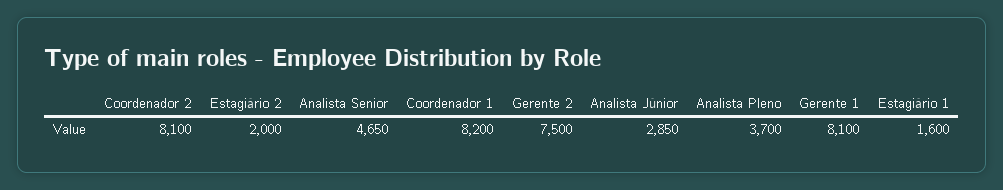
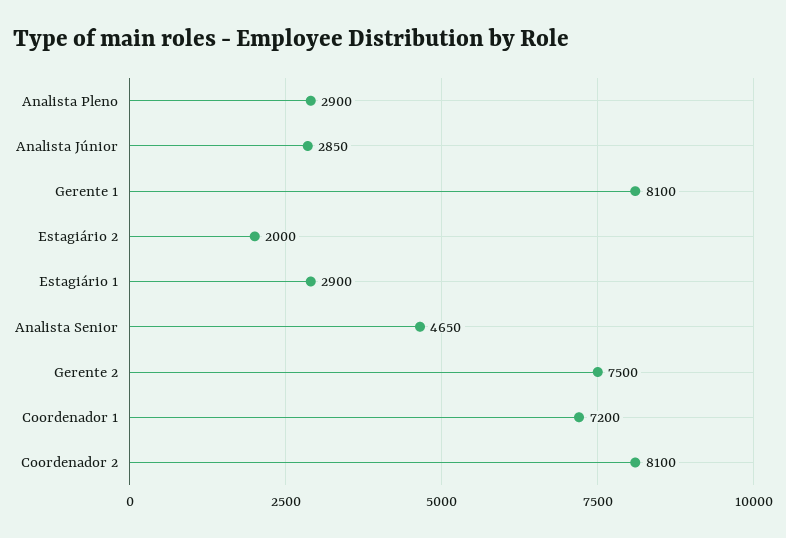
Coordenador 1: 8200 -> 7200
Analista Pleno: 3700 -> 2900
Estagiário 1: 1600 -> 2900

